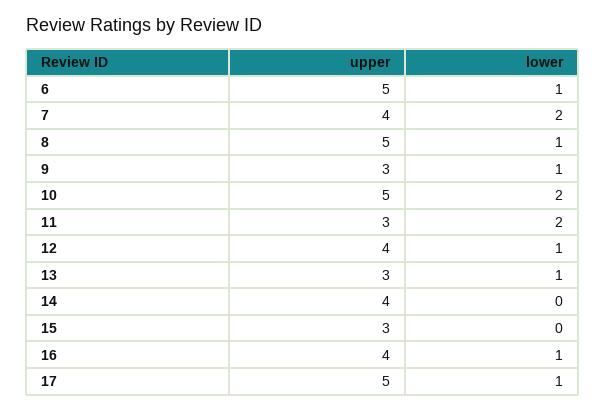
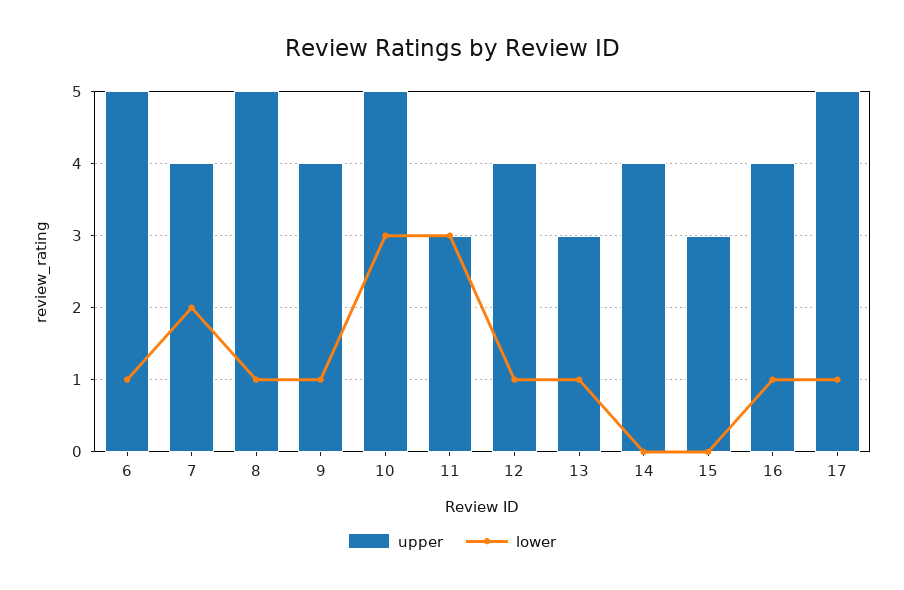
upper, 9: 3 -> 4
lower, 10: 2 -> 3
lower, 11: 2 -> 3

